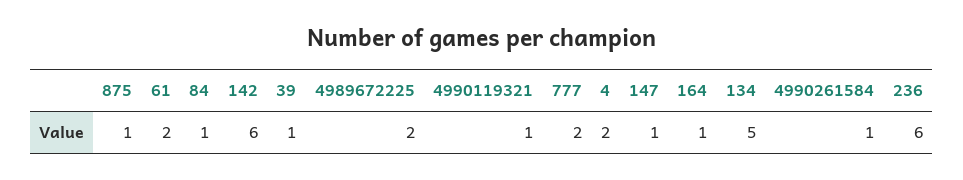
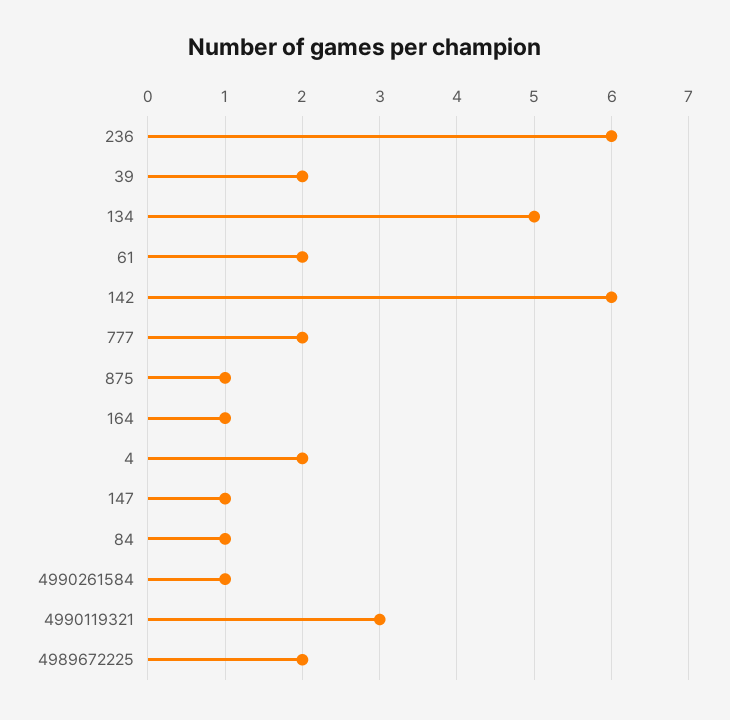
39: 1 -> 2
4990119321: 1 -> 3

